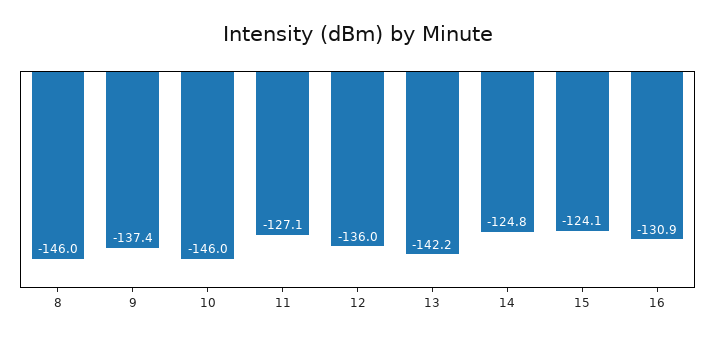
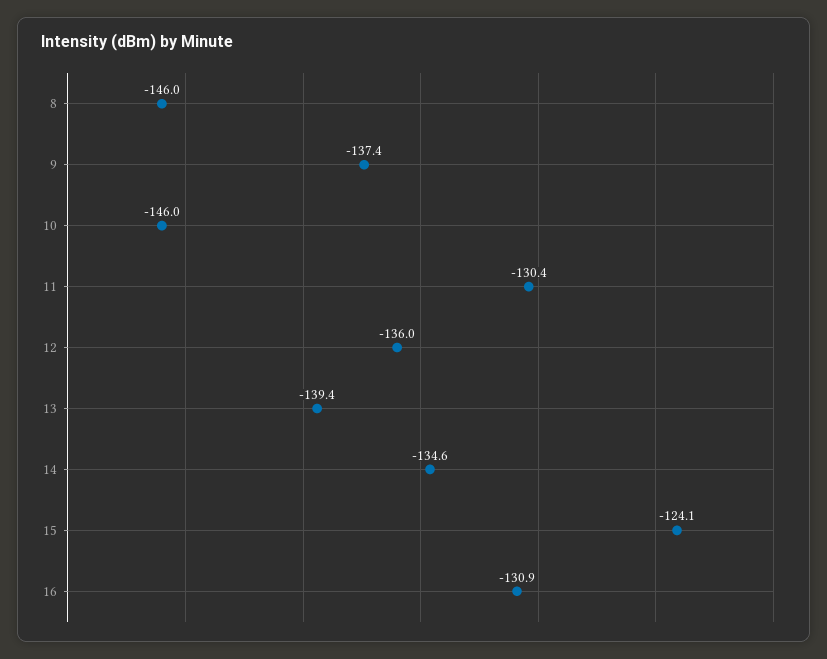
11: -127.1 -> -130.4
13: -142.2 -> -139.4
14: -124.8 -> -134.6

